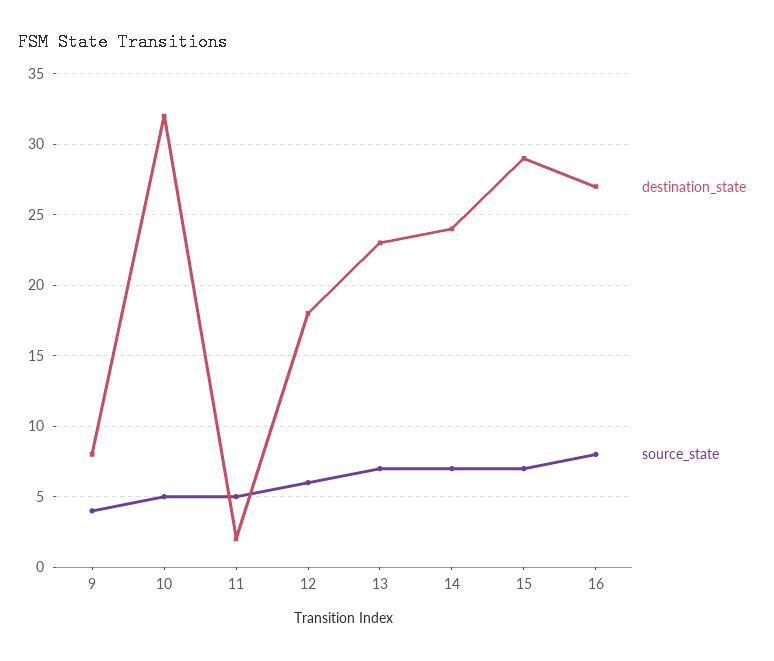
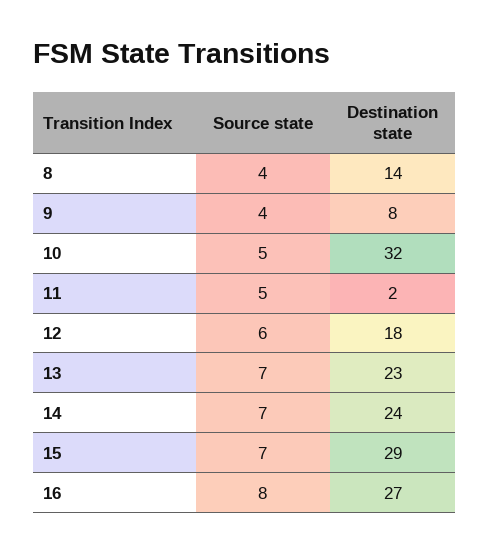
source_state, 8: none -> 4
destination_state, 8: none -> 14

